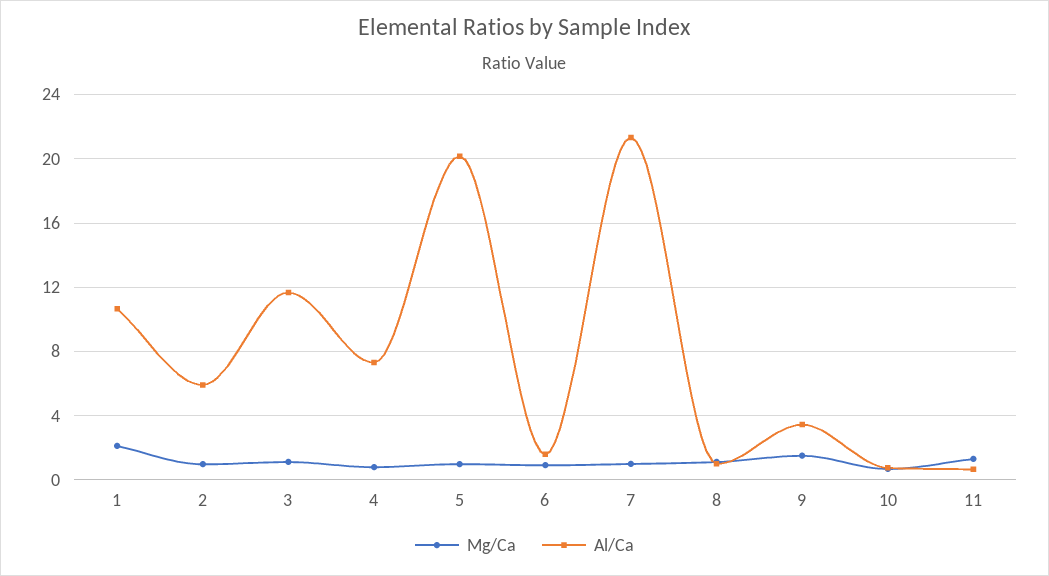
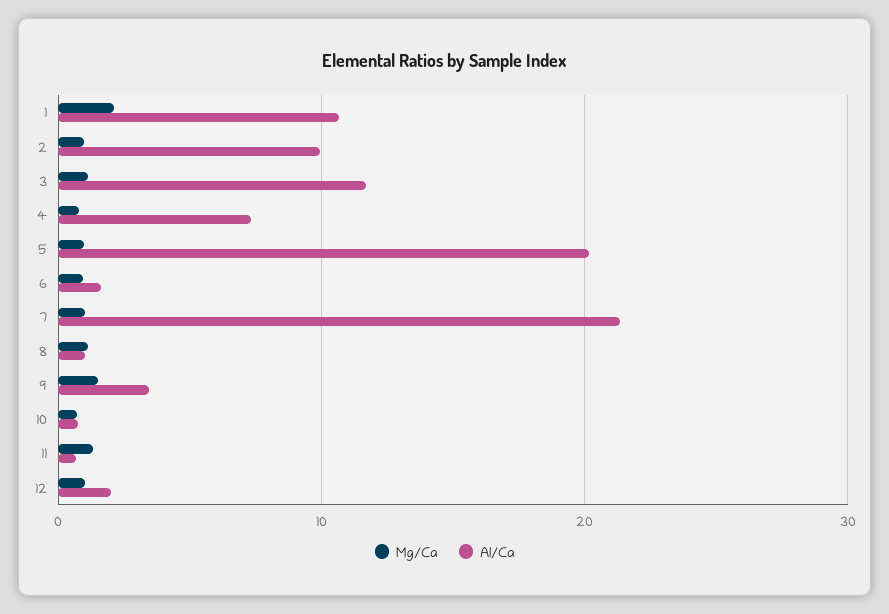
Al/Ca, 2: 6 -> 10
Mg/Ca, 12: none -> 1
Al/Ca, 12: none -> 2

